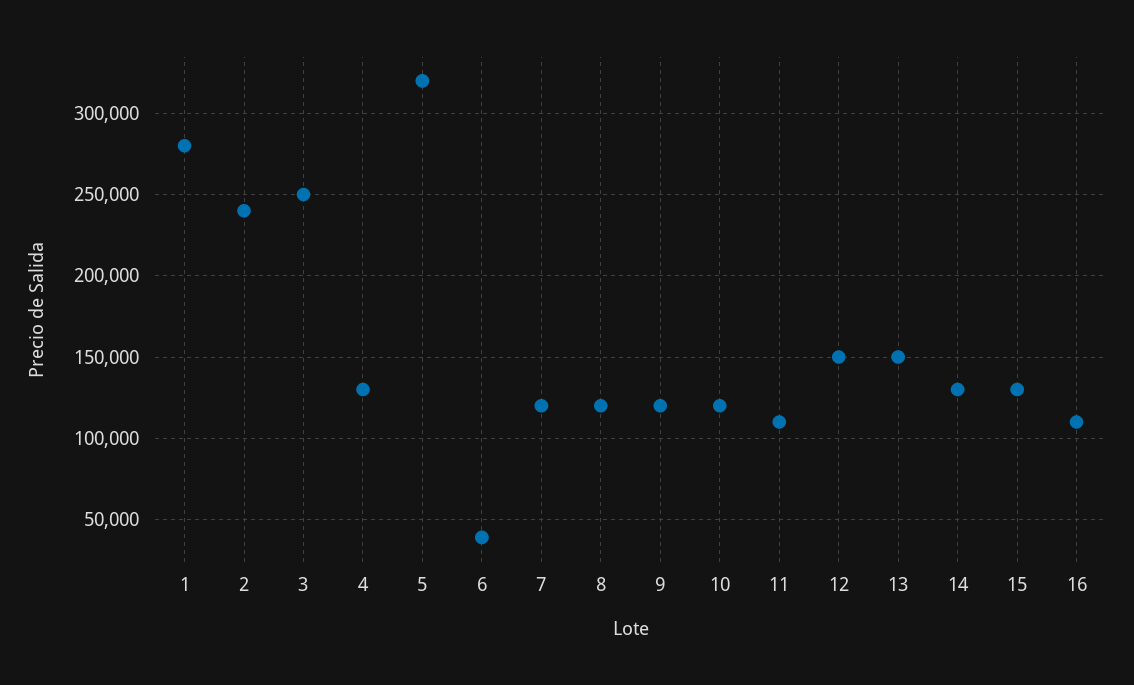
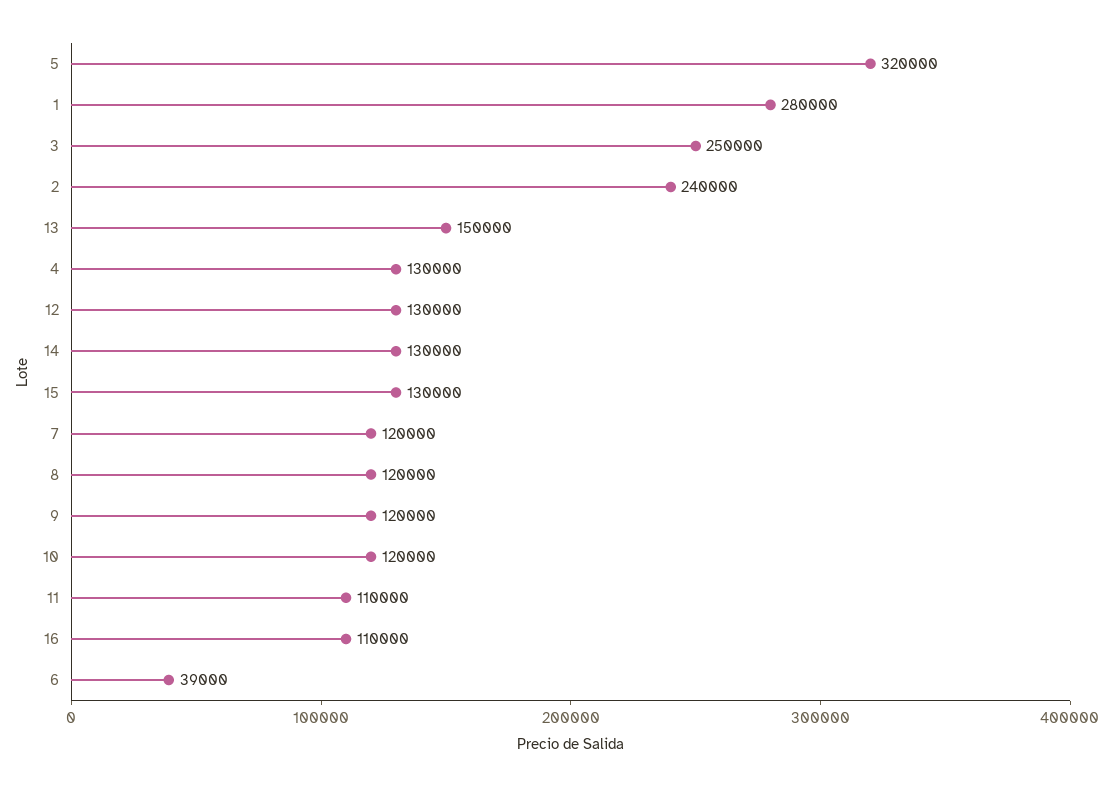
12: 150000 -> 130000

